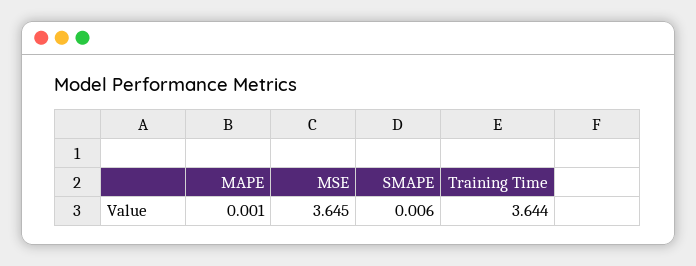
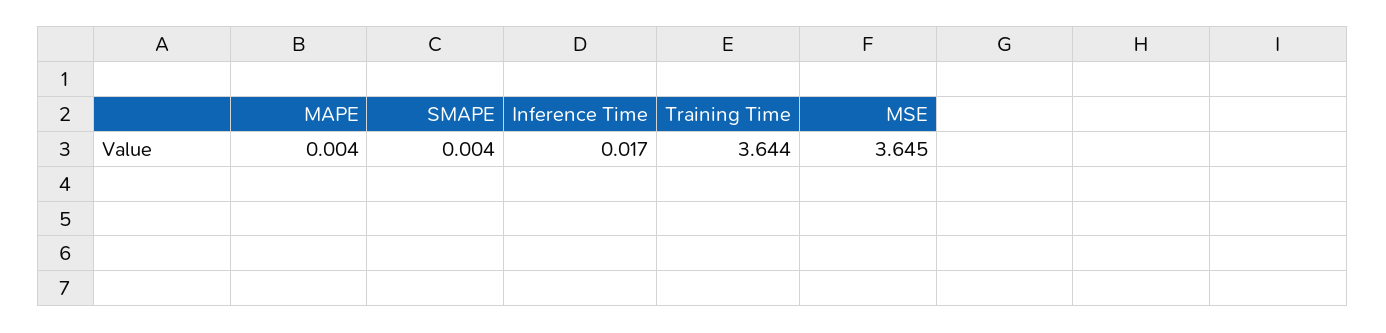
MAPE: 0.001 -> 0.004
SMAPE: 0.006 -> 0.004
Inference Time: none -> 0.017

